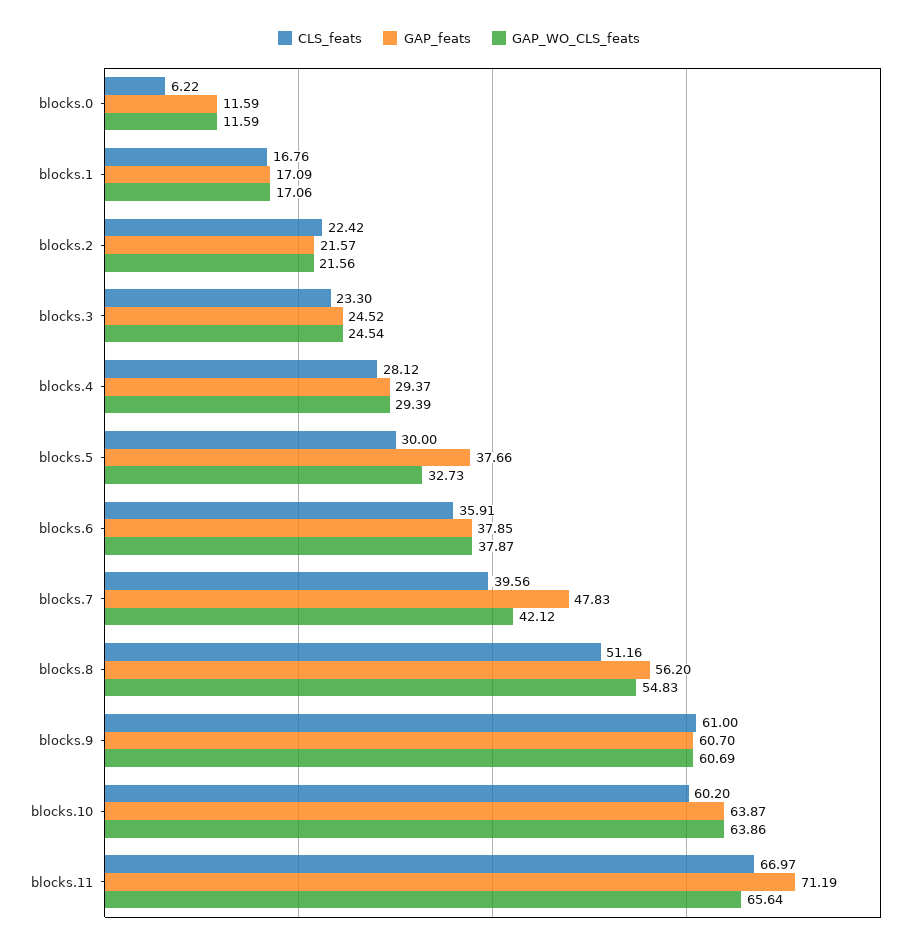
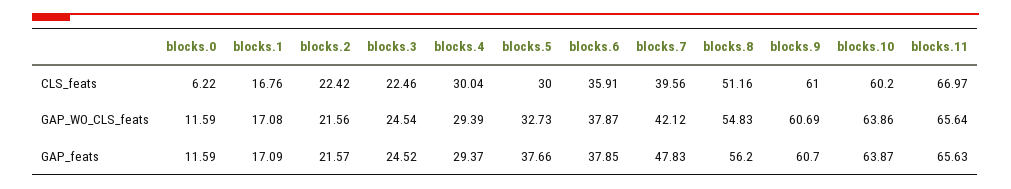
GAP_WO_CLS_feats, blocks.1: 17.06 -> 17.08
CLS_feats, blocks.3: 23.3 -> 22.46
CLS_feats, blocks.4: 28.12 -> 30.04
GAP_feats, blocks.11: 71.19 -> 65.63

